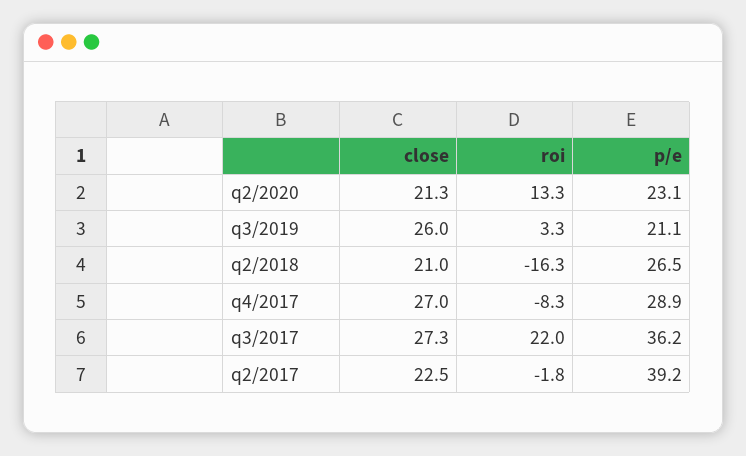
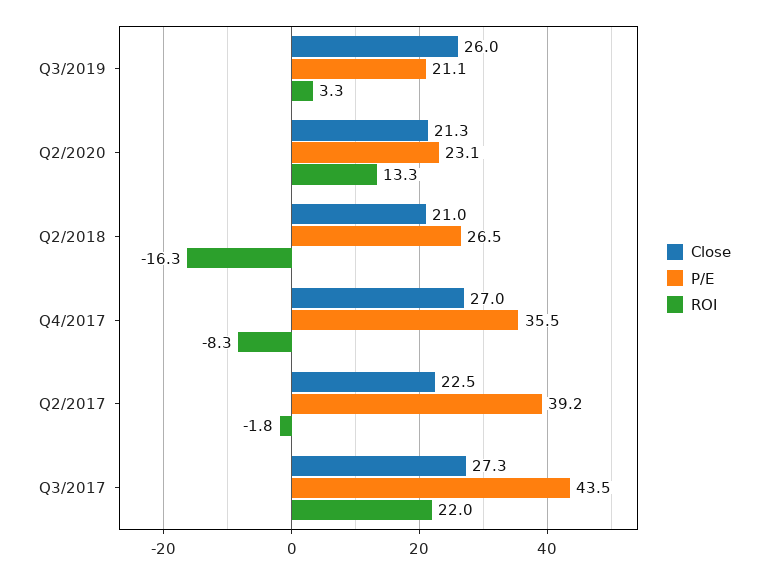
p/e, q4/2017: 28.9 -> 35.5
p/e, q3/2017: 36.2 -> 43.5

